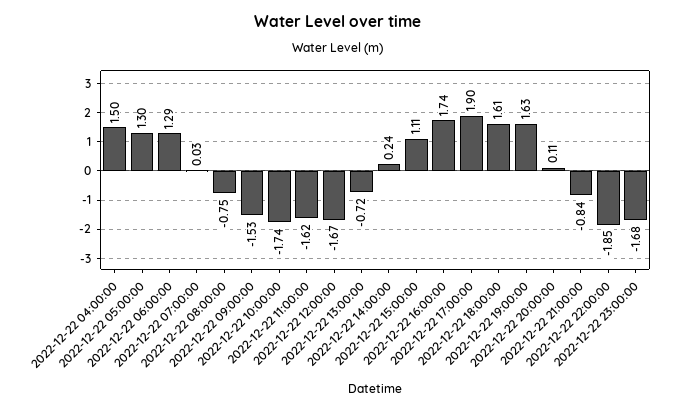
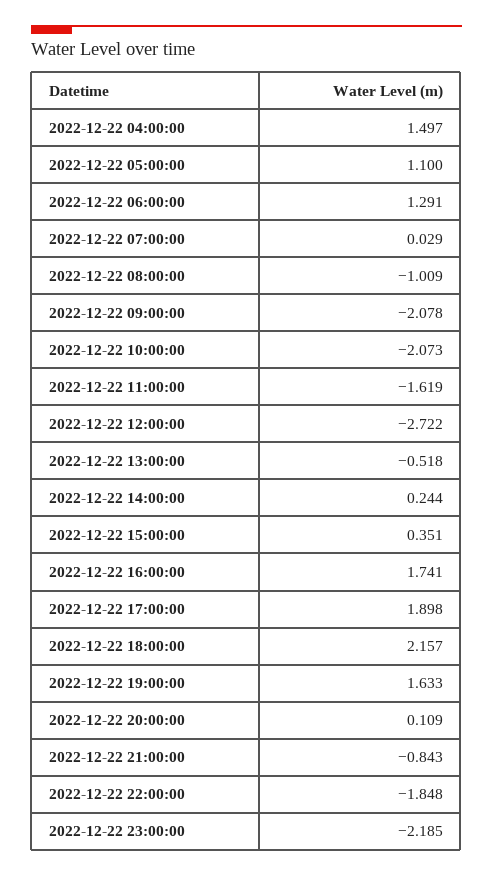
2022-12-22 05:00:00: 1.3 -> 1.1
2022-12-22 08:00:00: -0.75 -> -1.009
2022-12-22 09:00:00: -1.53 -> -2.078
2022-12-22 10:00:00: -1.74 -> -2.073
2022-12-22 12:00:00: -1.67 -> -2.722
2022-12-22 13:00:00: -0.72 -> -0.518
2022-12-22 15:00:00: 1.11 -> 0.351
2022-12-22 18:00:00: 1.61 -> 2.157
2022-12-22 23:00:00: -1.68 -> -2.185

